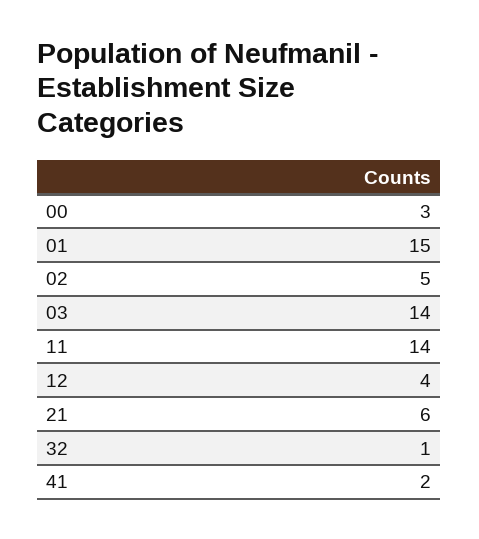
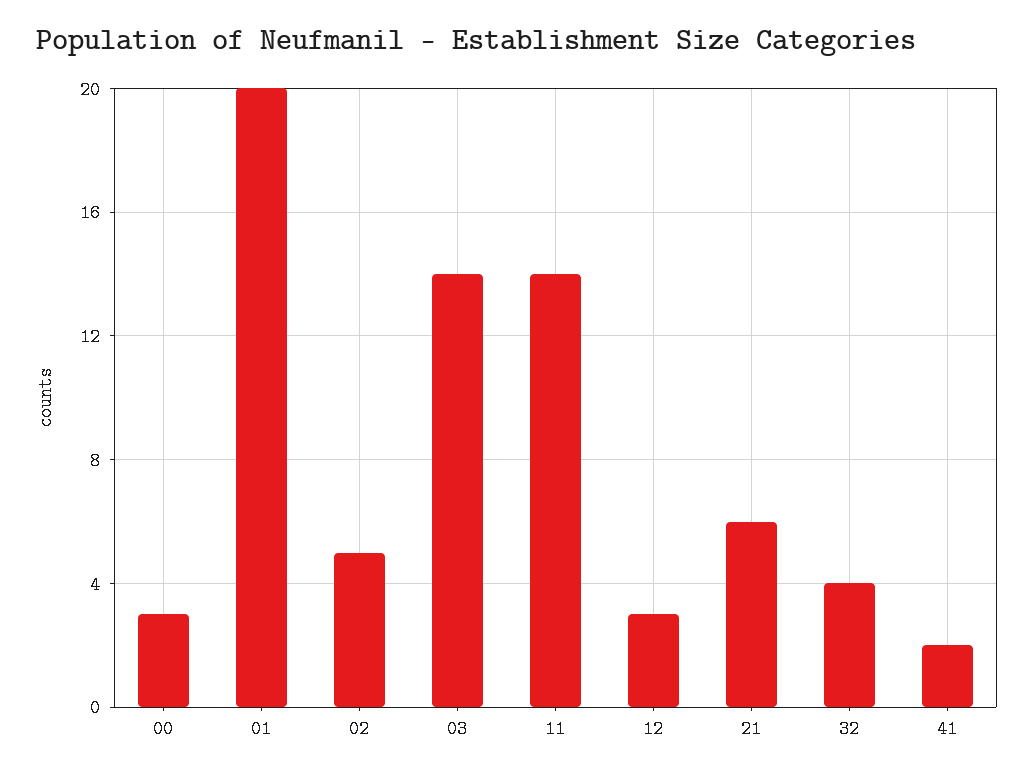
01: 15 -> 20
12: 4 -> 3
32: 1 -> 4

